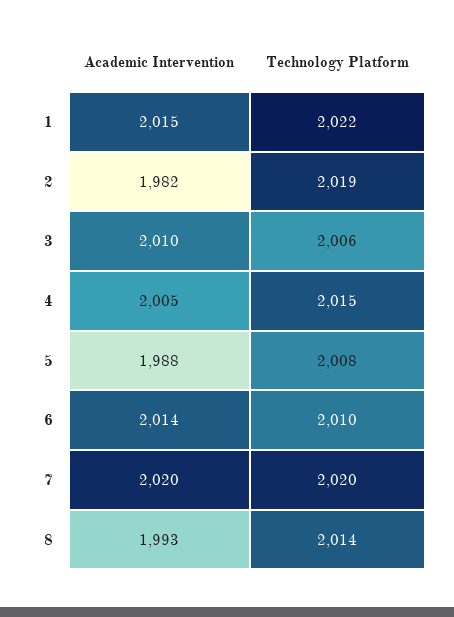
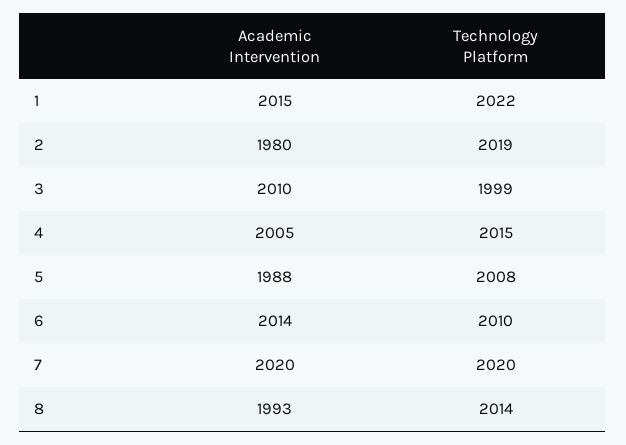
Academic Intervention, 2: 1982 -> 1980
Technology Platform, 3: 2006 -> 1999

